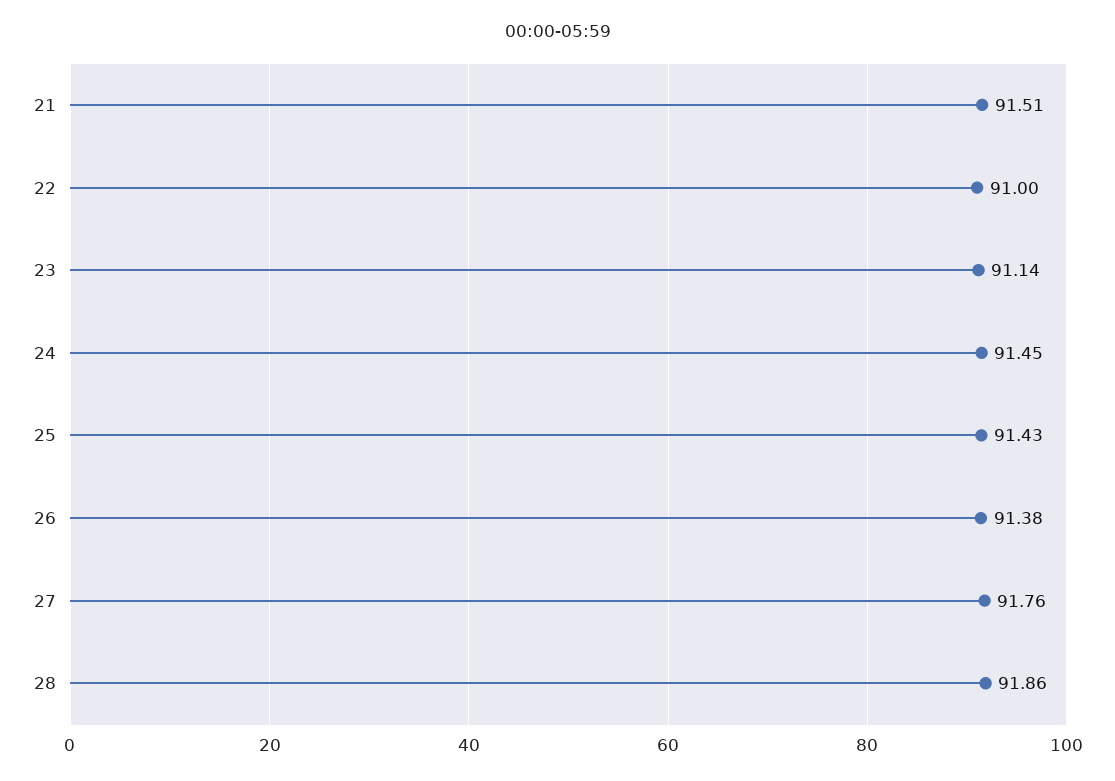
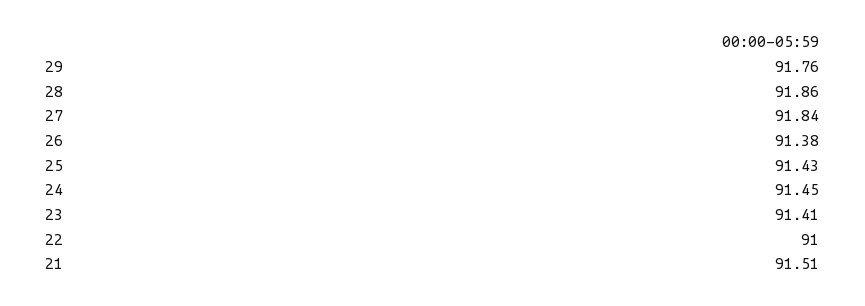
23: 91.14 -> 91.41
27: 91.76 -> 91.84
29: none -> 91.76

